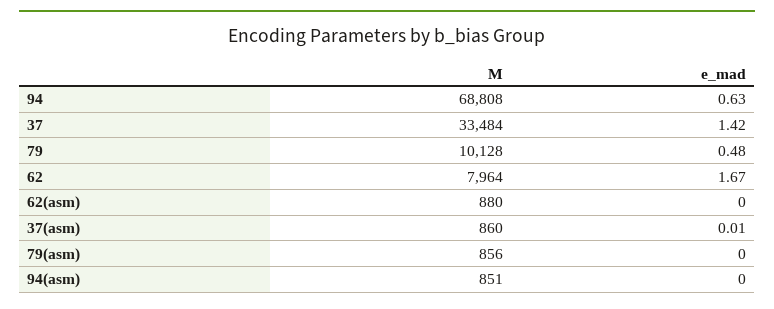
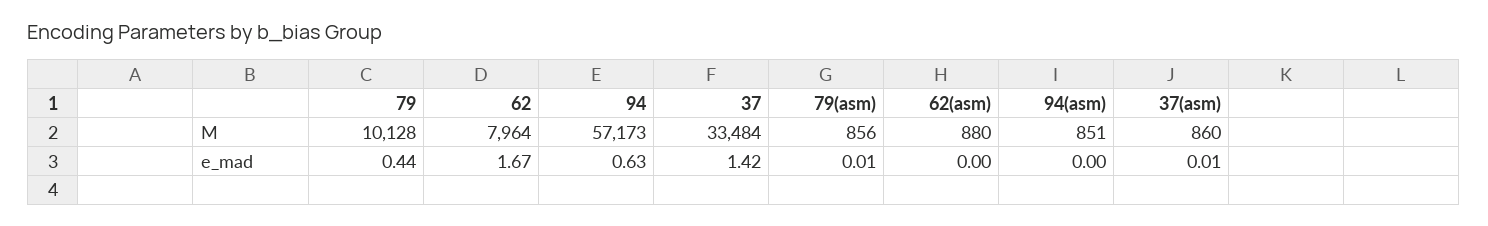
M, 94: 68808 -> 57173
e_mad, 79: 0.48 -> 0.44
e_mad, 79(asm): 0 -> 0.01

